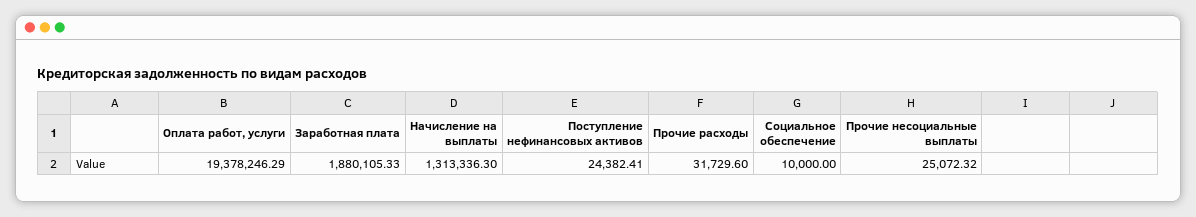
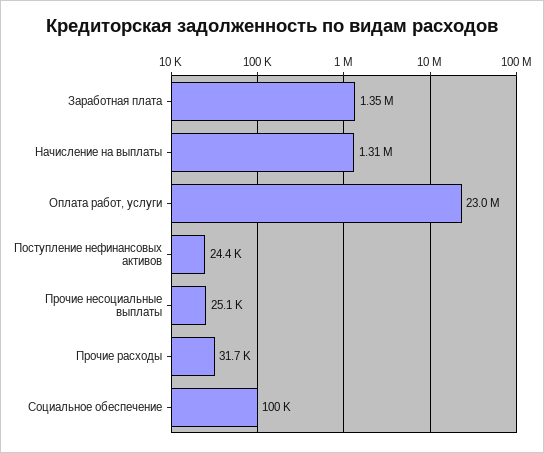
Оплата работ, услуги: 19378246.29 -> 23000000
Заработная плата: 1880105.33 -> 1350000
Социальное обеспечение: 10000 -> 100000

